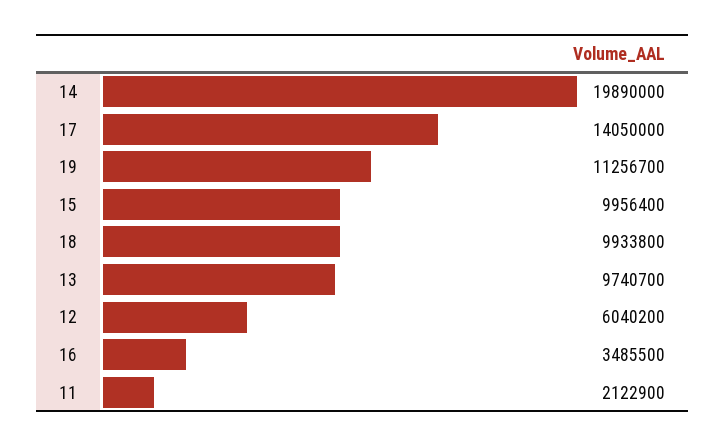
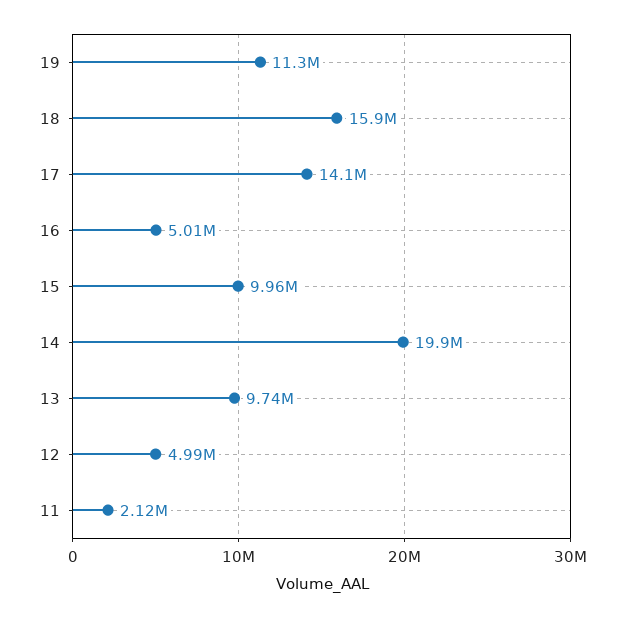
18: 9933800 -> 15900000
12: 6040200 -> 4990000
16: 3485500 -> 5010000

